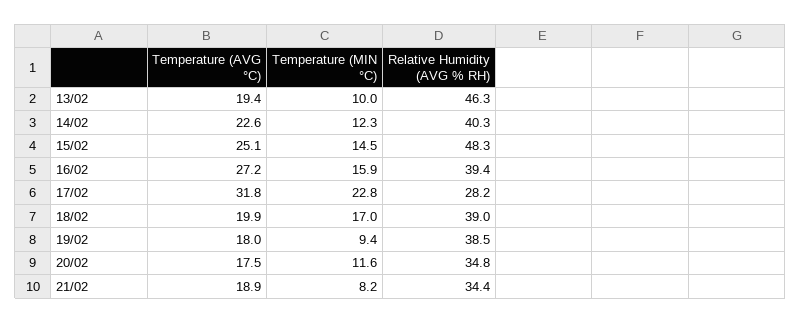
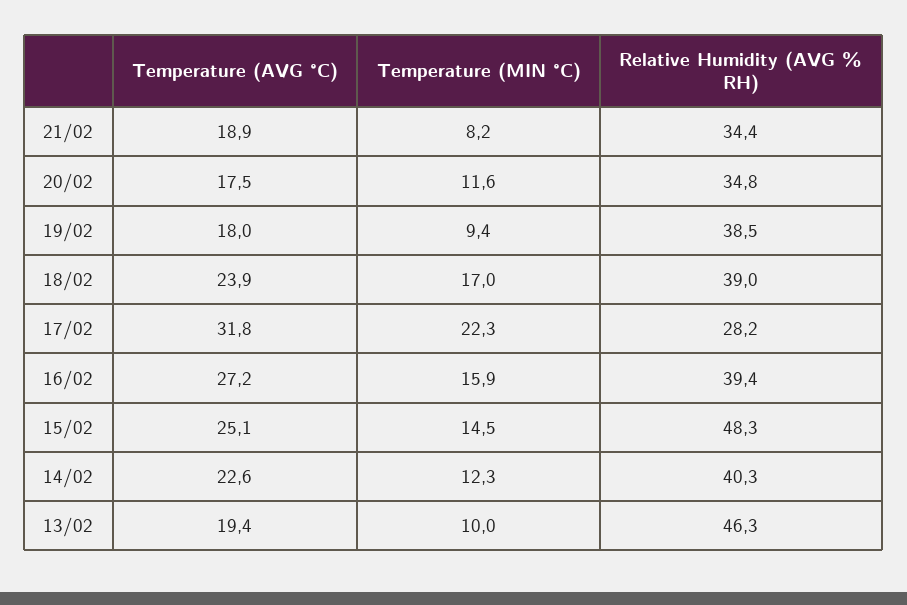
Temperature (MIN °C), 17/02: 22.8 -> 22.3
Temperature (AVG °C), 18/02: 19.9 -> 23.9

